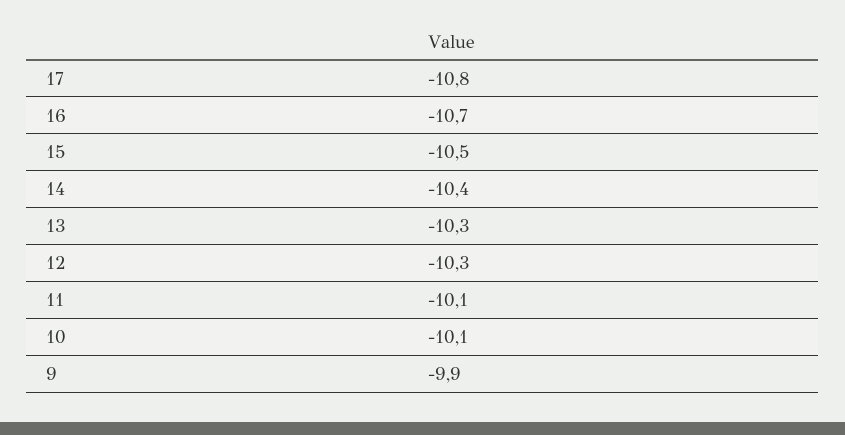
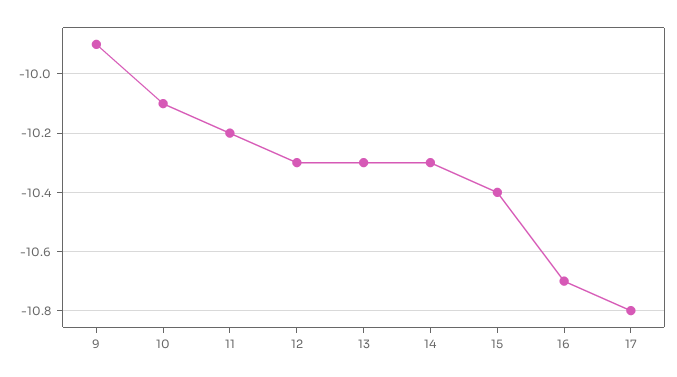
15: -10.5 -> -10.4
14: -10.4 -> -10.3
11: -10.1 -> -10.2

